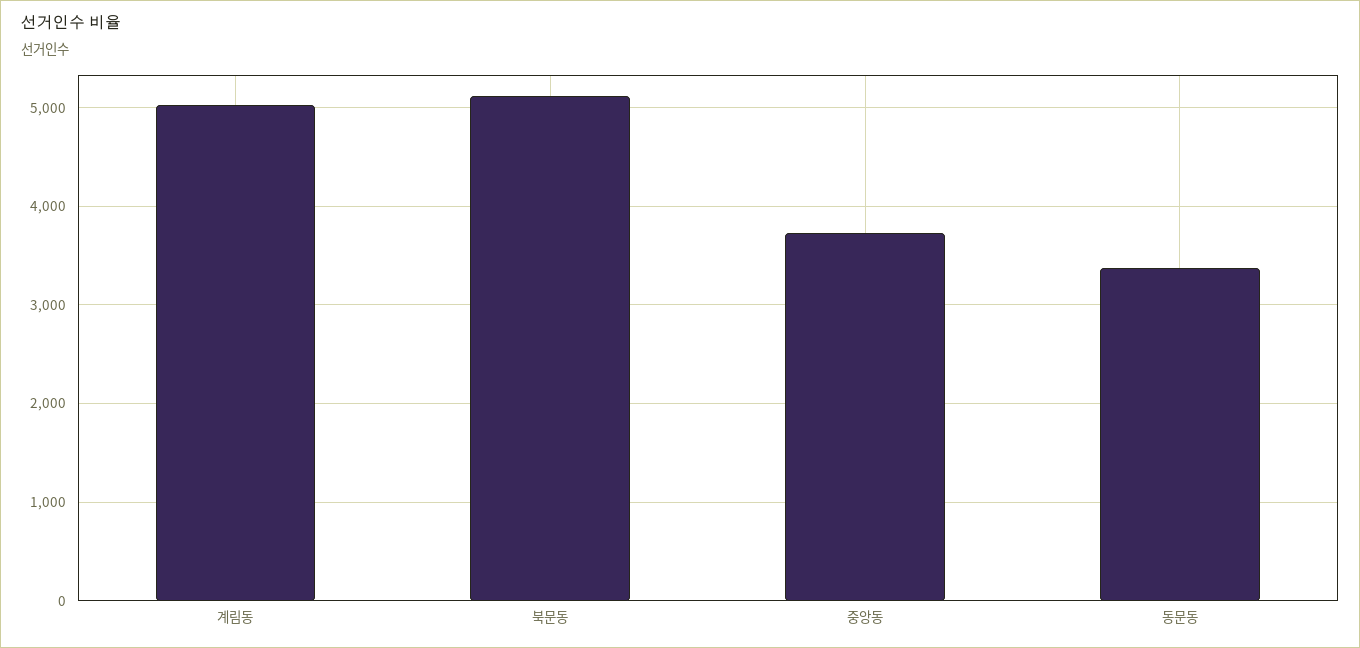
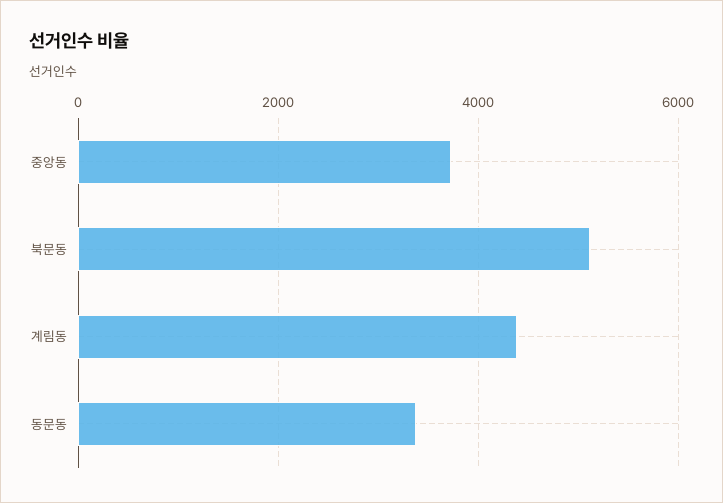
계림동: 5000 -> 4400

